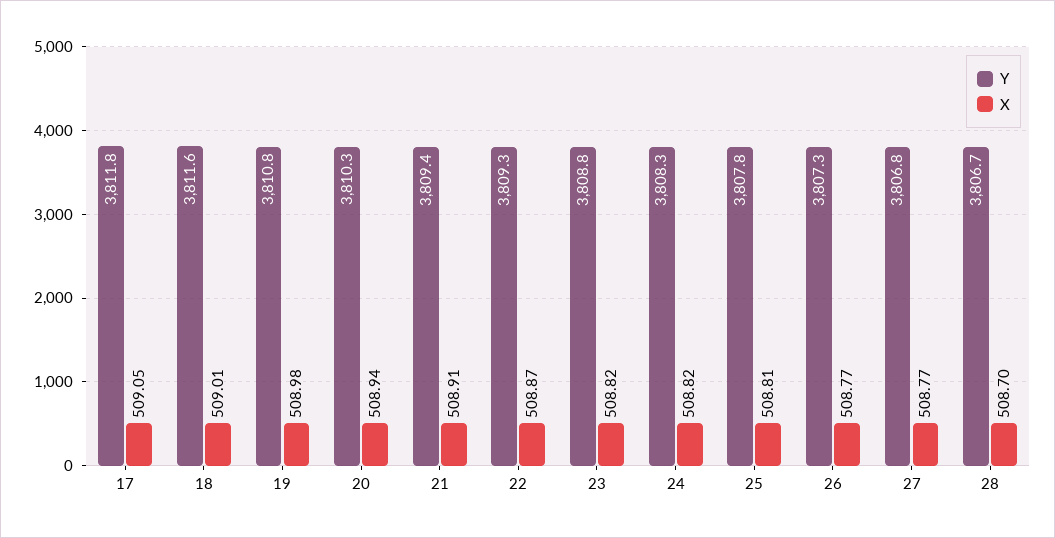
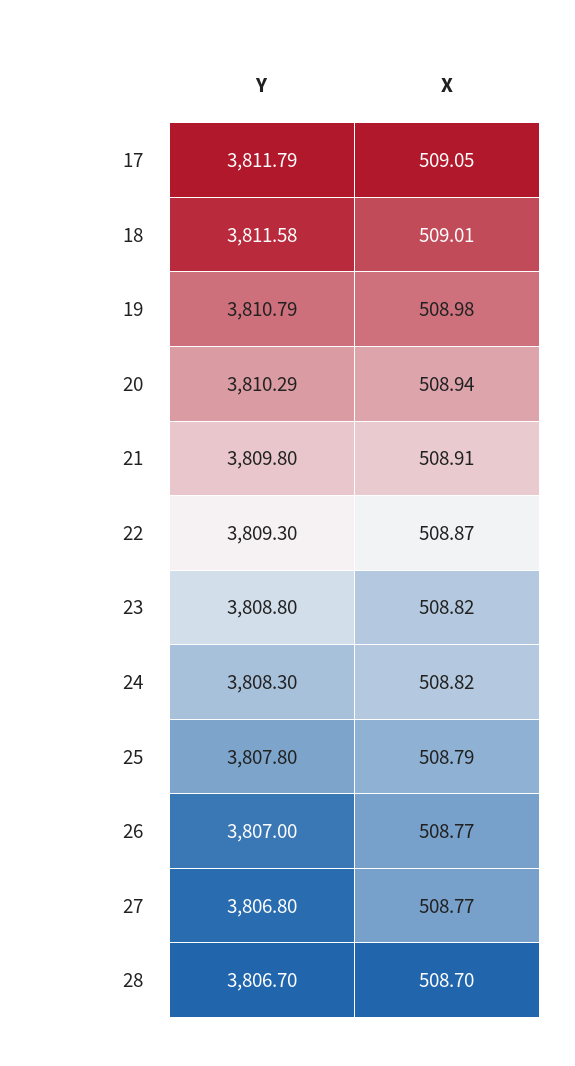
Y, 21: 3809.4 -> 3809.8
X, 25: 508.81 -> 508.79
Y, 26: 3807.3 -> 3807

